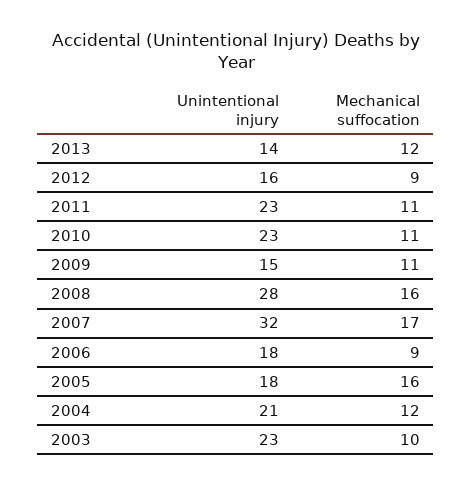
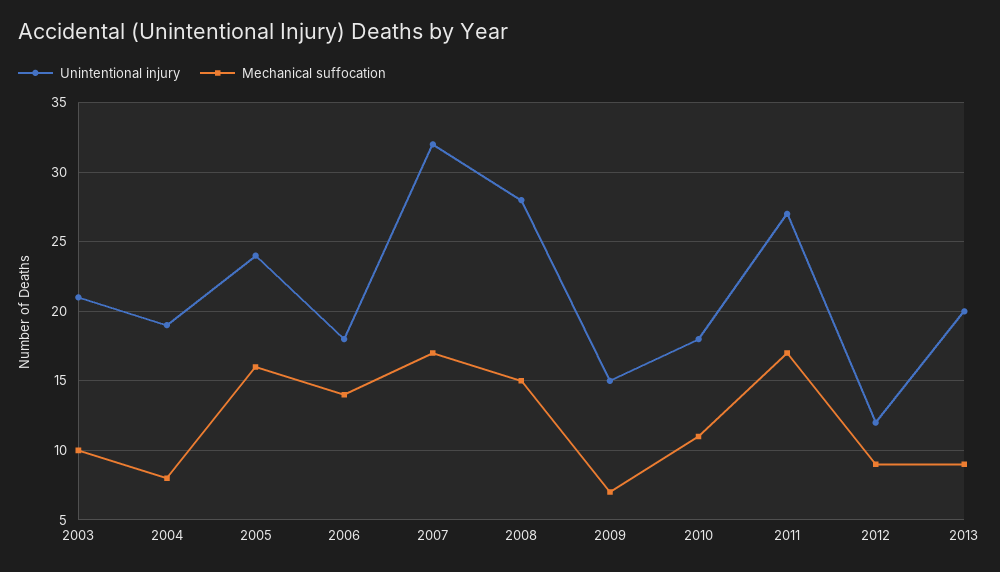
Unintentional injury, 2013: 14 -> 20
Mechanical suffocation, 2013: 12 -> 9
Unintentional injury, 2012: 16 -> 12
Unintentional injury, 2011: 23 -> 27
Mechanical suffocation, 2011: 11 -> 17
Unintentional injury, 2010: 23 -> 18
Mechanical suffocation, 2009: 11 -> 7
Mechanical suffocation, 2008: 16 -> 15
Mechanical suffocation, 2006: 9 -> 14
Unintentional injury, 2005: 18 -> 24
Unintentional injury, 2004: 21 -> 19
Mechanical suffocation, 2004: 12 -> 8
Unintentional injury, 2003: 23 -> 21

